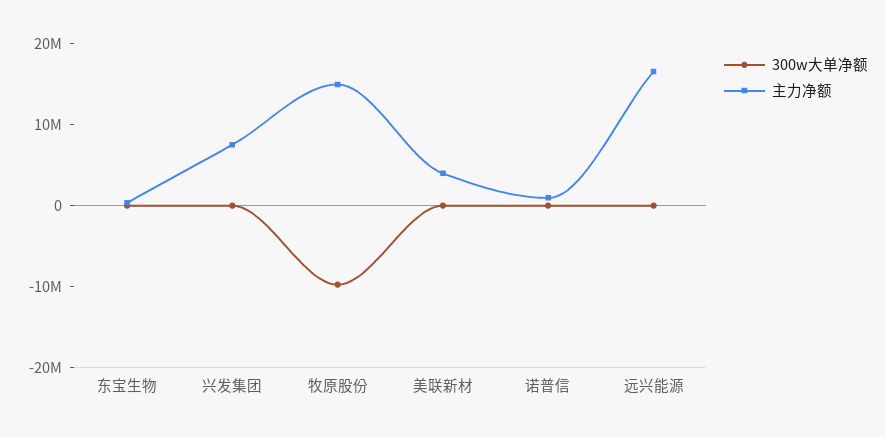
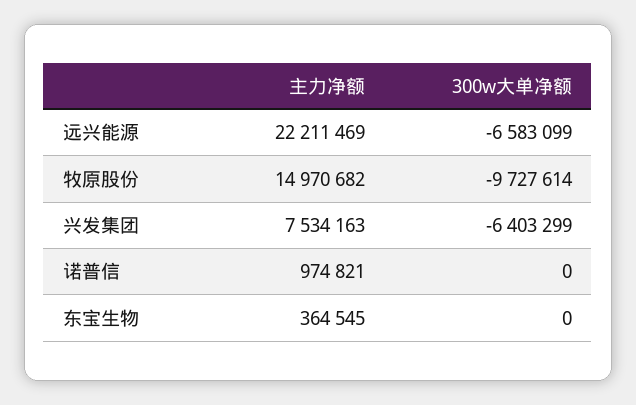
300w大单净额, 兴发集团: 0 -> -6403299
300w大单净额, 美联新材: 0 -> none
主力净额, 美联新材: 4000000 -> none
300w大单净额, 远兴能源: 0 -> -6583099
主力净额, 远兴能源: 16000000 -> 22211469

